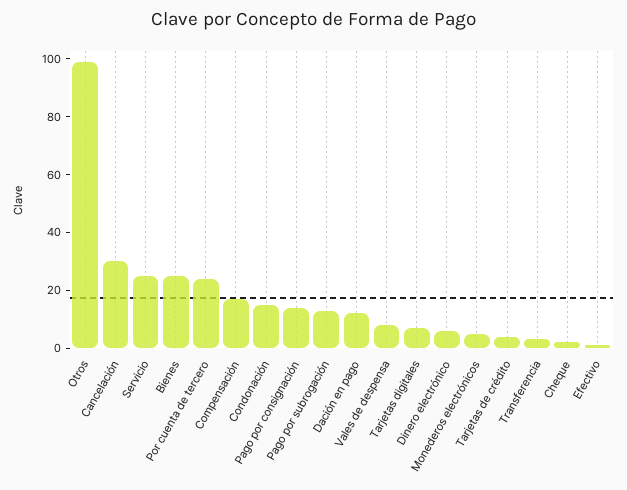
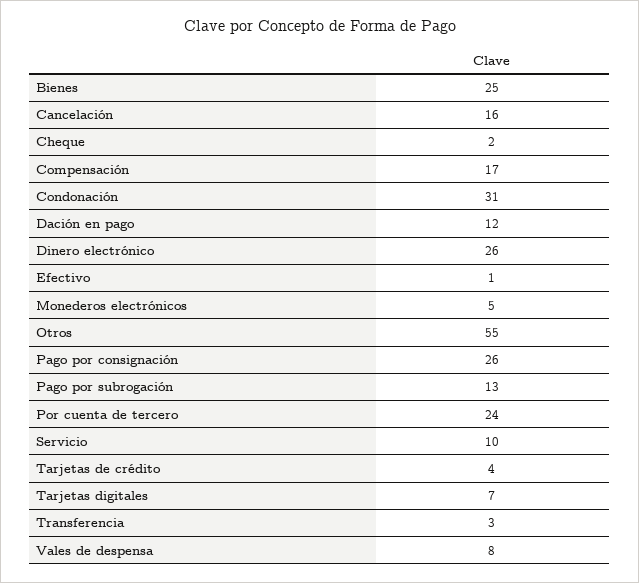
Otros: 100 -> 55
Cancelación: 30 -> 16
Servicio: 25 -> 10
Condonación: 15 -> 31
Pago por consignación: 15 -> 26
Dinero electrónico: 5 -> 26

